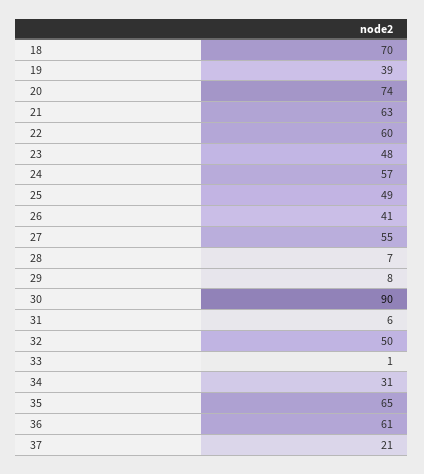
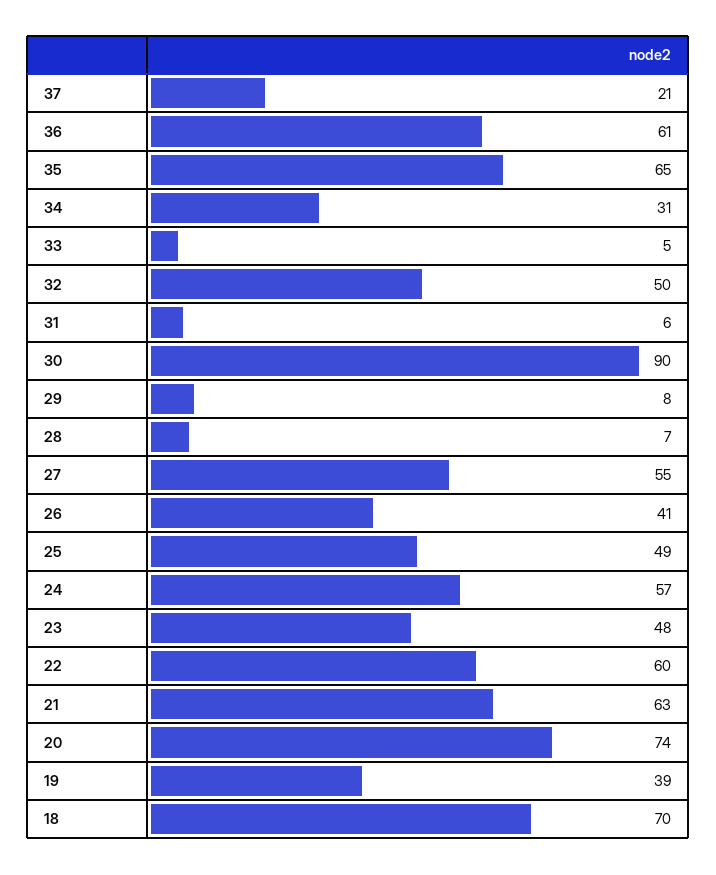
33: 1 -> 5

